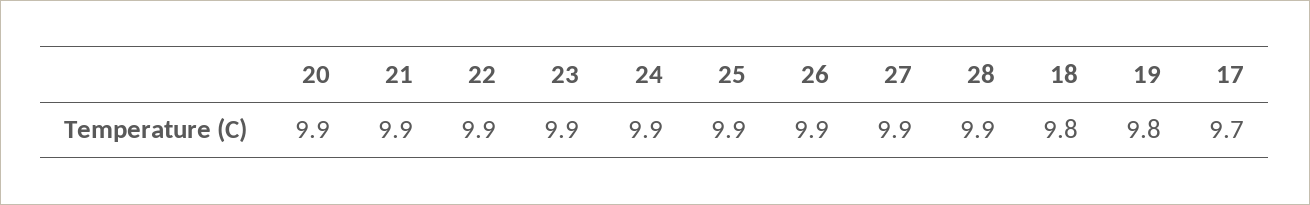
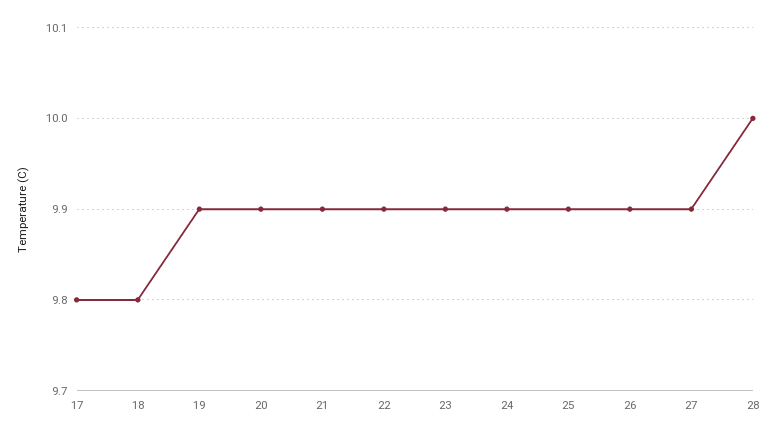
28: 9.9 -> 10
19: 9.8 -> 9.9
17: 9.7 -> 9.8

